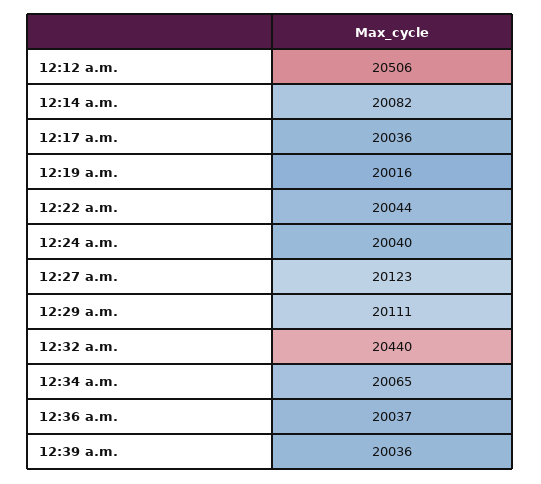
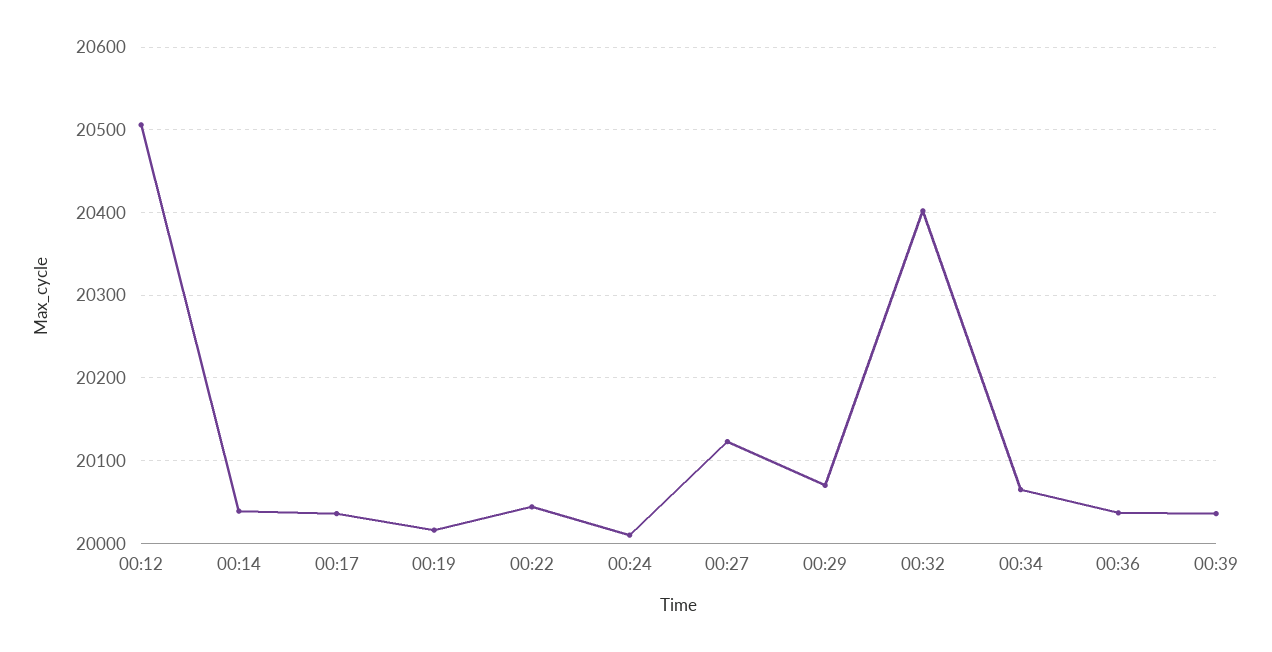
12:14 a.m.: 20082 -> 20040
12:24 a.m.: 20040 -> 20010
12:29 a.m.: 20111 -> 20070
12:32 a.m.: 20440 -> 20400

